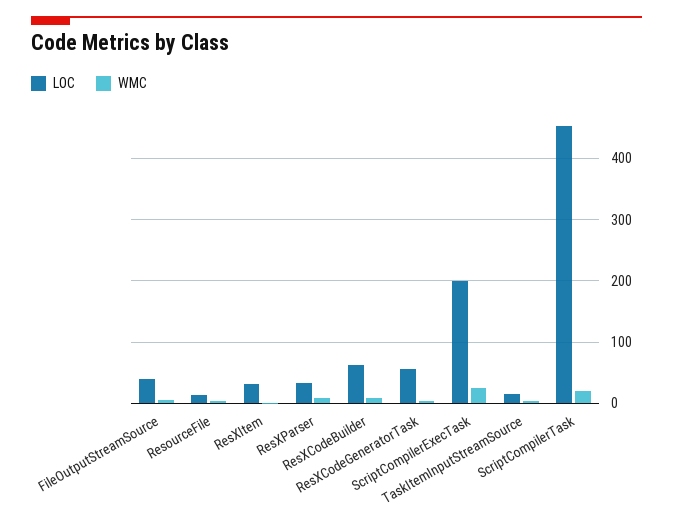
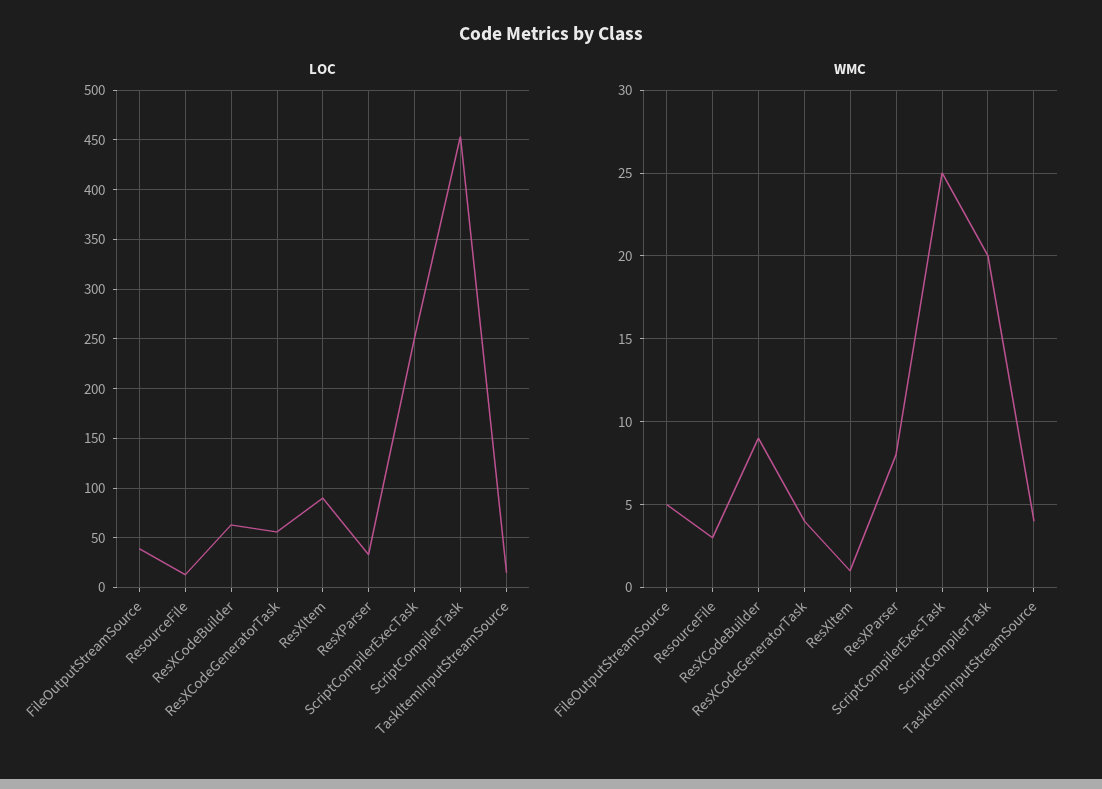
LOC, ResXItem: 30 -> 90
LOC, ScriptCompilerExecTask: 200 -> 250

